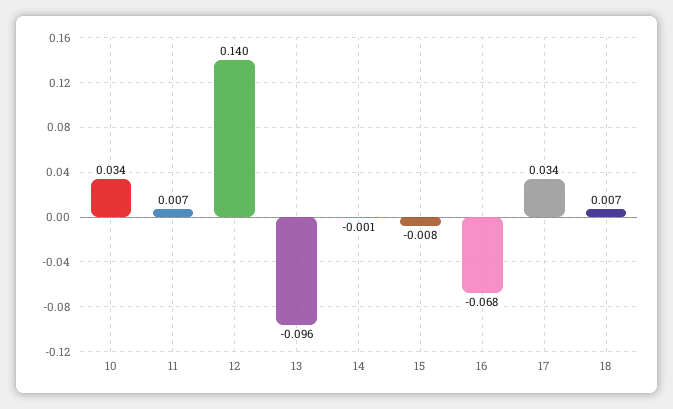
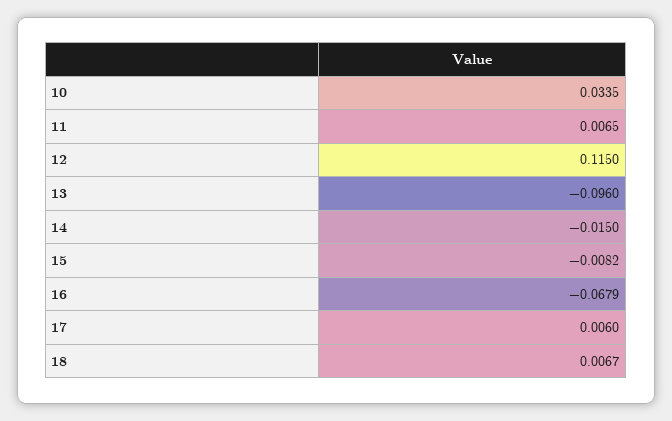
12: 0.14 -> 0.115
14: -0.001 -> -0.015
17: 0.034 -> 0.006

